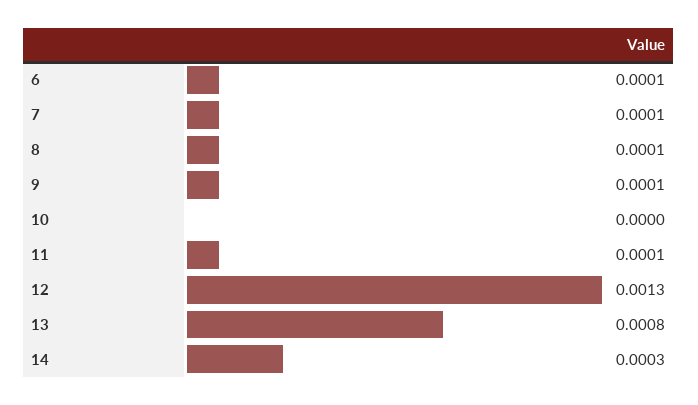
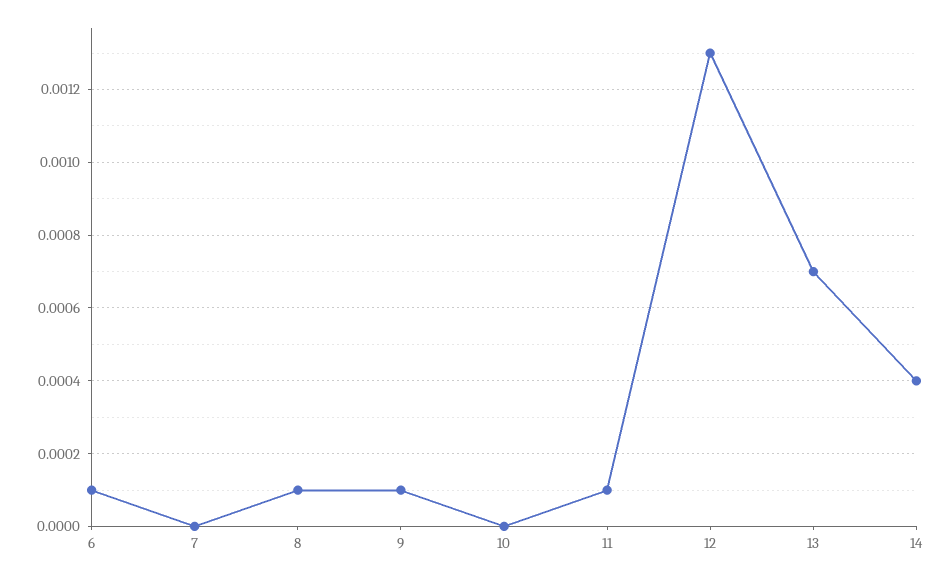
7: 0.0001 -> 0
13: 0.0008 -> 0.0007
14: 0.0003 -> 0.0004

